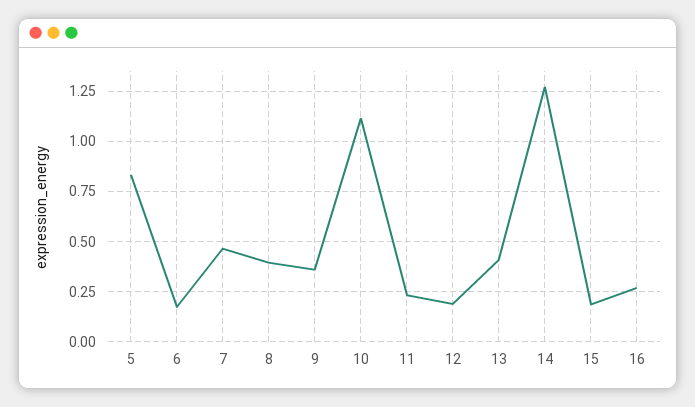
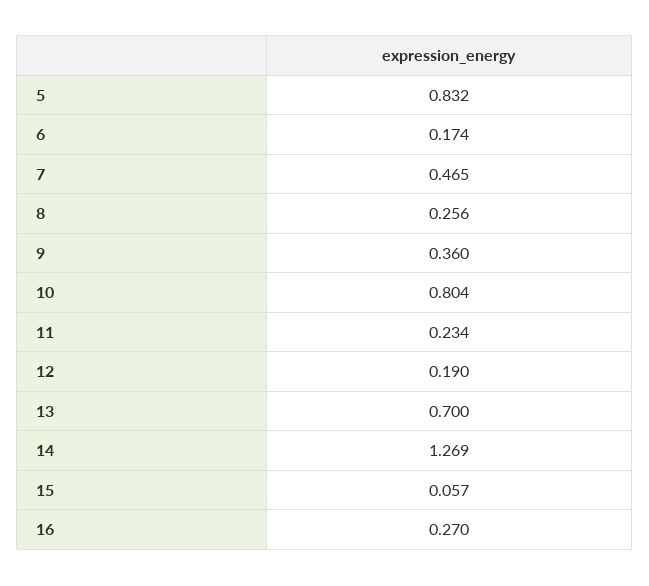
8: 0.4 -> 0.256
10: 1.1 -> 0.804
13: 0.4 -> 0.7
15: 0.2 -> 0.057

